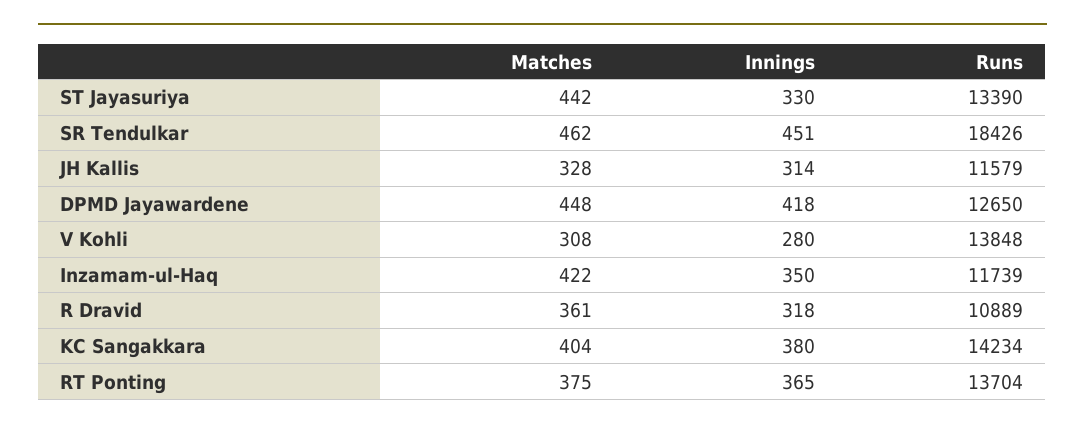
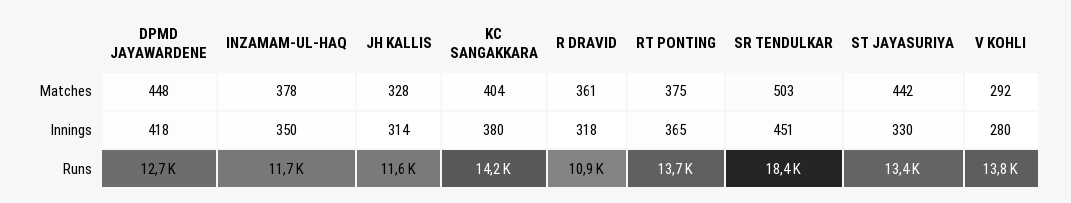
Matches, SR Tendulkar: 462 -> 503
Matches, V Kohli: 308 -> 292
Matches, Inzamam-ul-Haq: 422 -> 378

